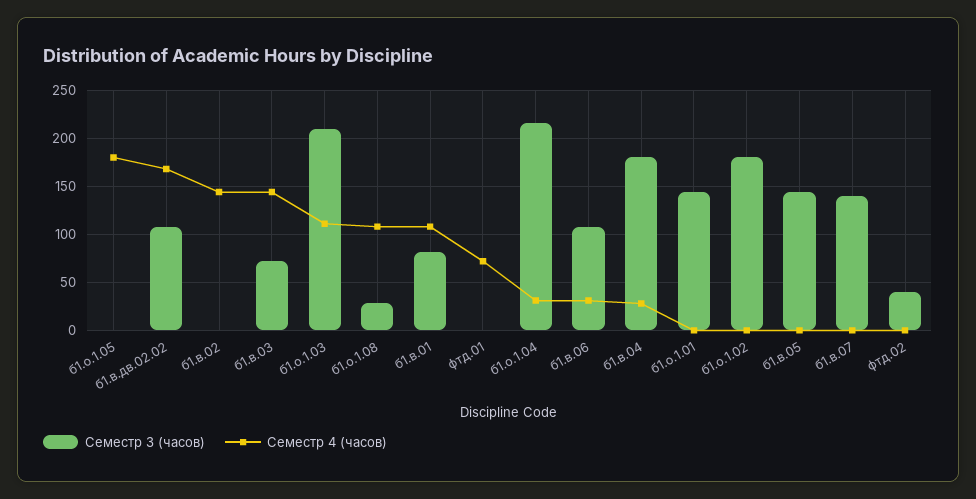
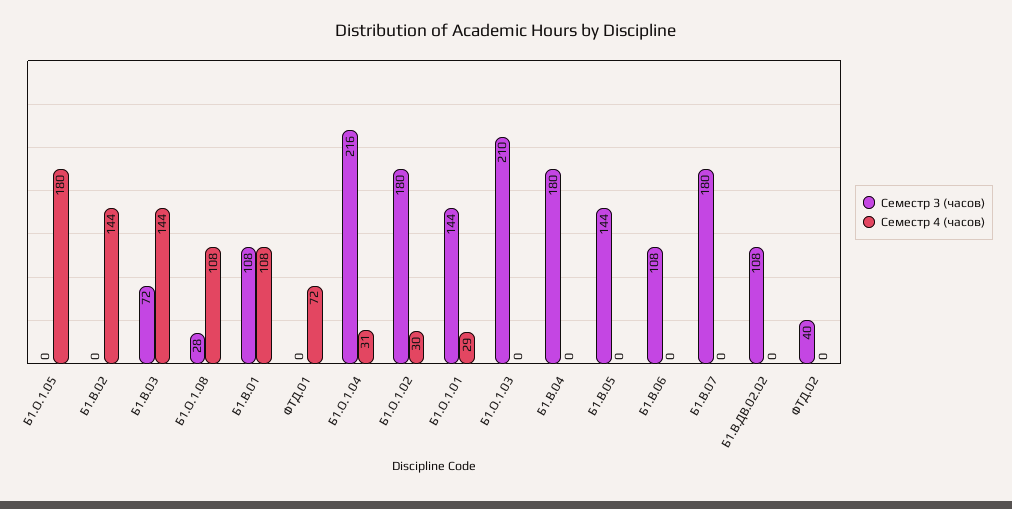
Семестр 4 (часов), б1.в.дв.02.02: 170 -> 0
Семестр 4 (часов), б1.о.1.03: 110 -> 0
Семестр 3 (часов), б1.в.01: 80 -> 108
Семестр 4 (часов), б1.в.06: 30 -> 0
Семестр 4 (часов), б1.в.04: 30 -> 0
Семестр 4 (часов), б1.о.1.01: 0 -> 29
Семестр 4 (часов), б1.о.1.02: 0 -> 30
Семестр 3 (часов), б1.в.07: 140 -> 180

